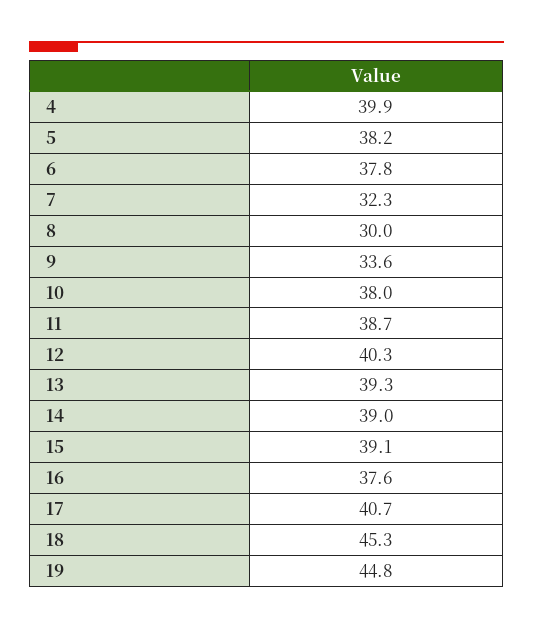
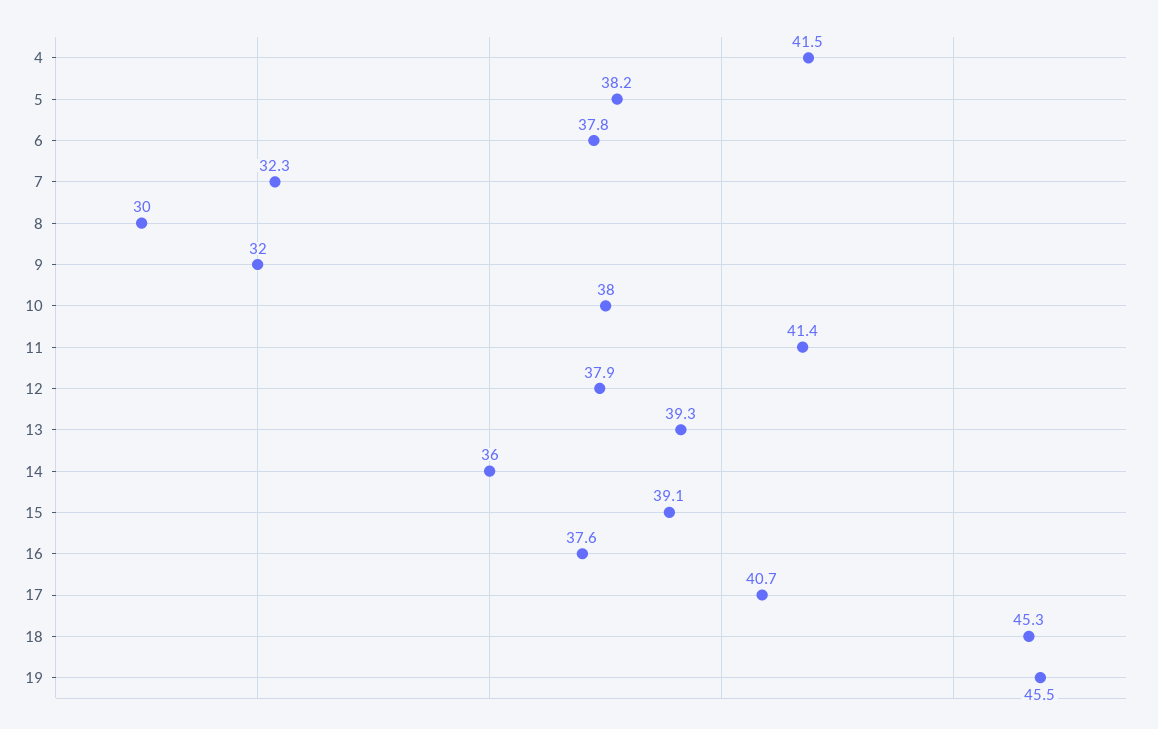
4: 39.9 -> 41.5
9: 33.6 -> 32
11: 38.7 -> 41.4
12: 40.3 -> 37.9
14: 39 -> 36
19: 44.8 -> 45.5

